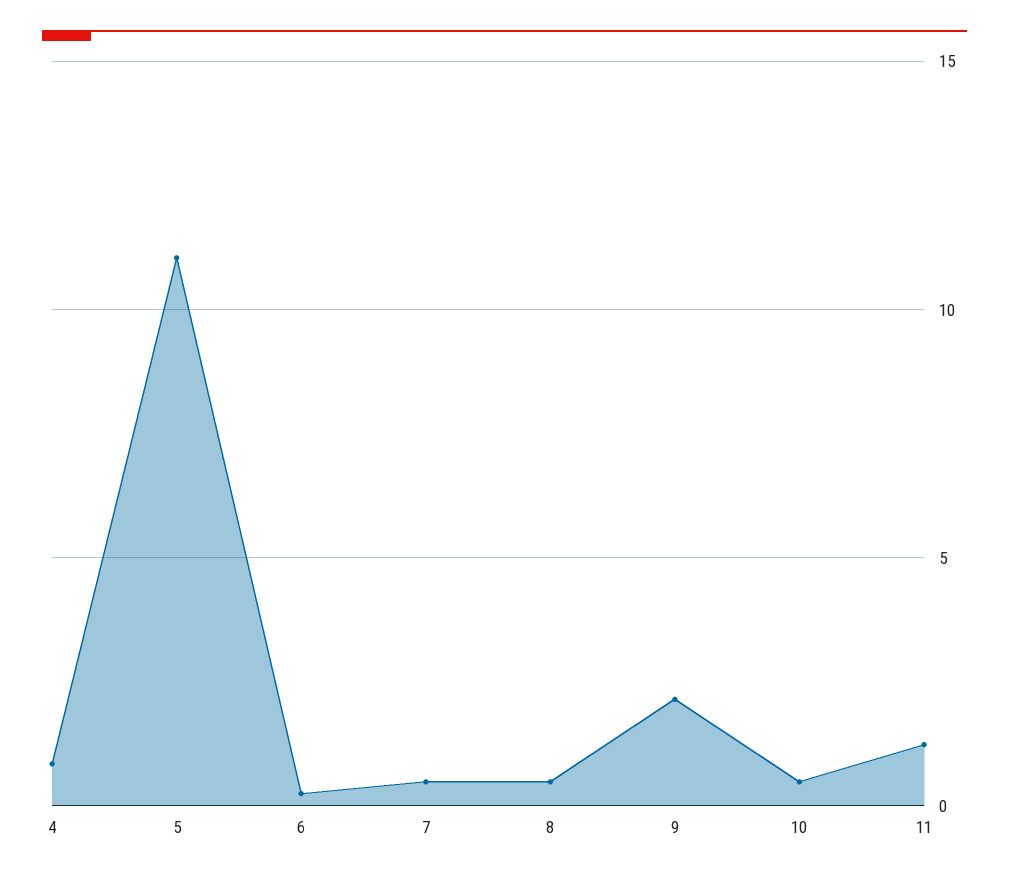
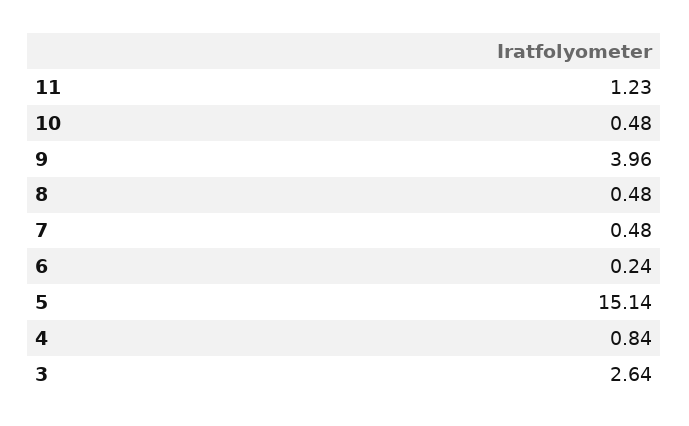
5: 11 -> 15.14
9: 2 -> 3.96
3: none -> 2.64

